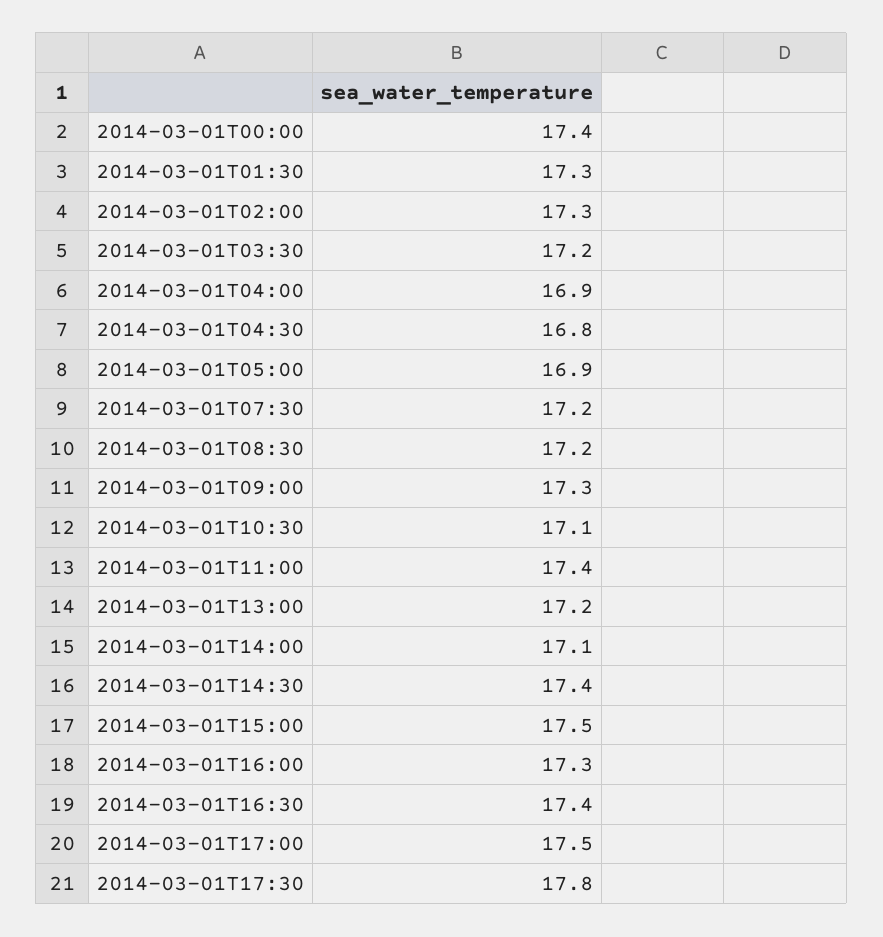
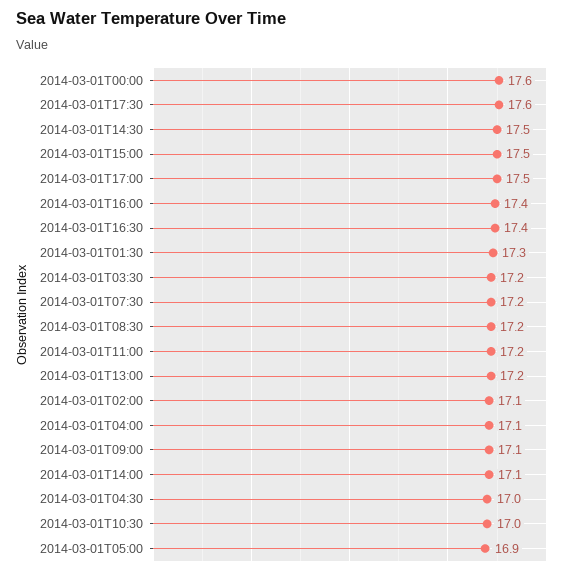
2014-03-01T00:00: 17.4 -> 17.6
2014-03-01T02:00: 17.3 -> 17.1
2014-03-01T04:00: 16.9 -> 17.1
2014-03-01T04:30: 16.8 -> 17
2014-03-01T09:00: 17.3 -> 17.1
2014-03-01T10:30: 17.1 -> 17
2014-03-01T11:00: 17.4 -> 17.2
2014-03-01T14:30: 17.4 -> 17.5
2014-03-01T16:00: 17.3 -> 17.4
2014-03-01T17:30: 17.8 -> 17.6

